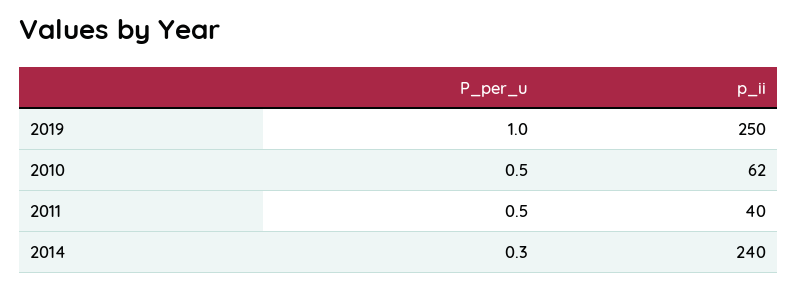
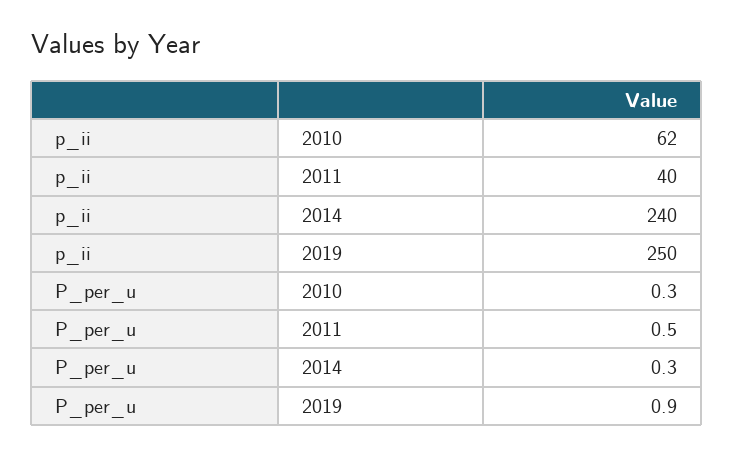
P_per_u, 2019: 1 -> 0.9
P_per_u, 2010: 0.5 -> 0.3

